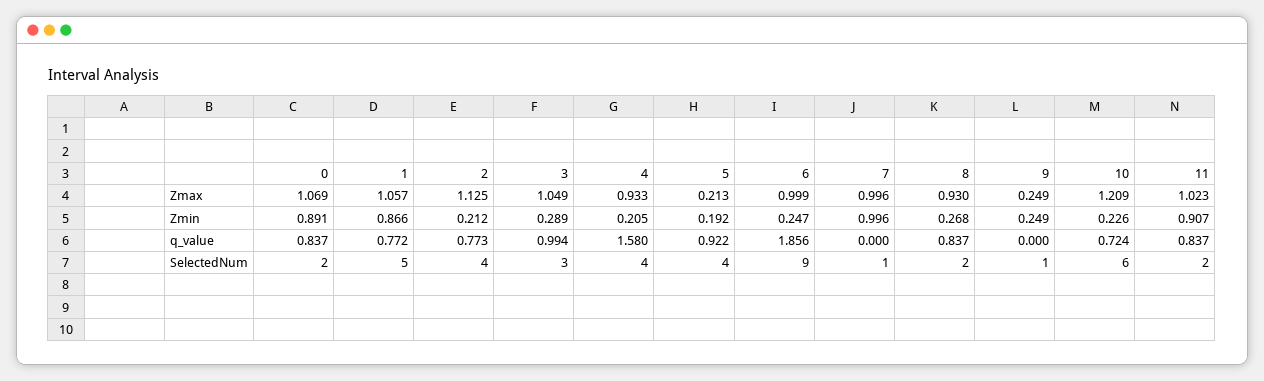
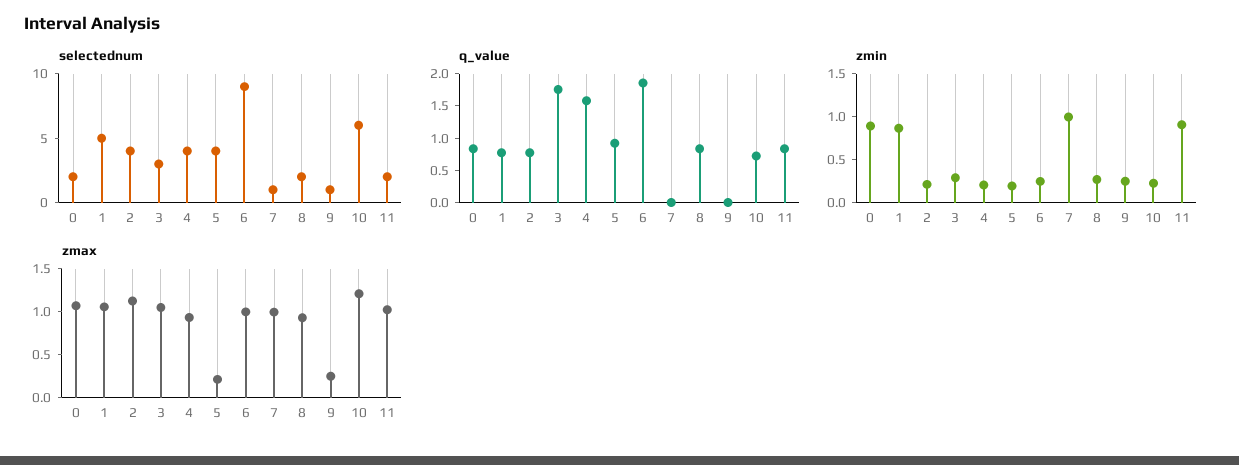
q_value, 3: 0.994 -> 1.75

